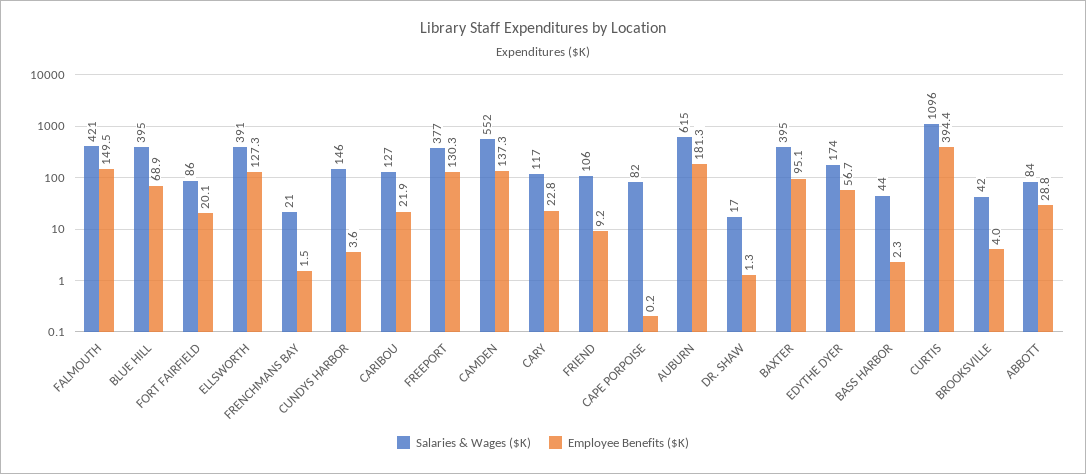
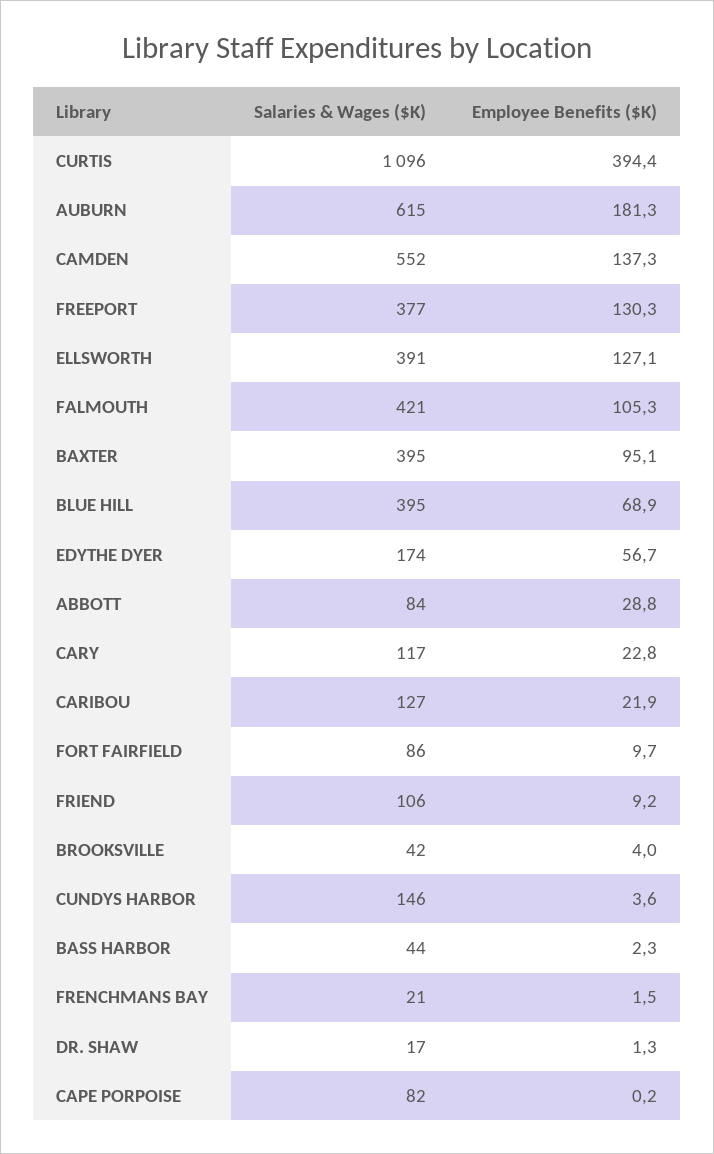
Employee Benefits ($K), FALMOUTH: 149.5 -> 105.3
Employee Benefits ($K), FORT FAIRFIELD: 20.1 -> 9.7
Employee Benefits ($K), ELLSWORTH: 127.3 -> 127.1

